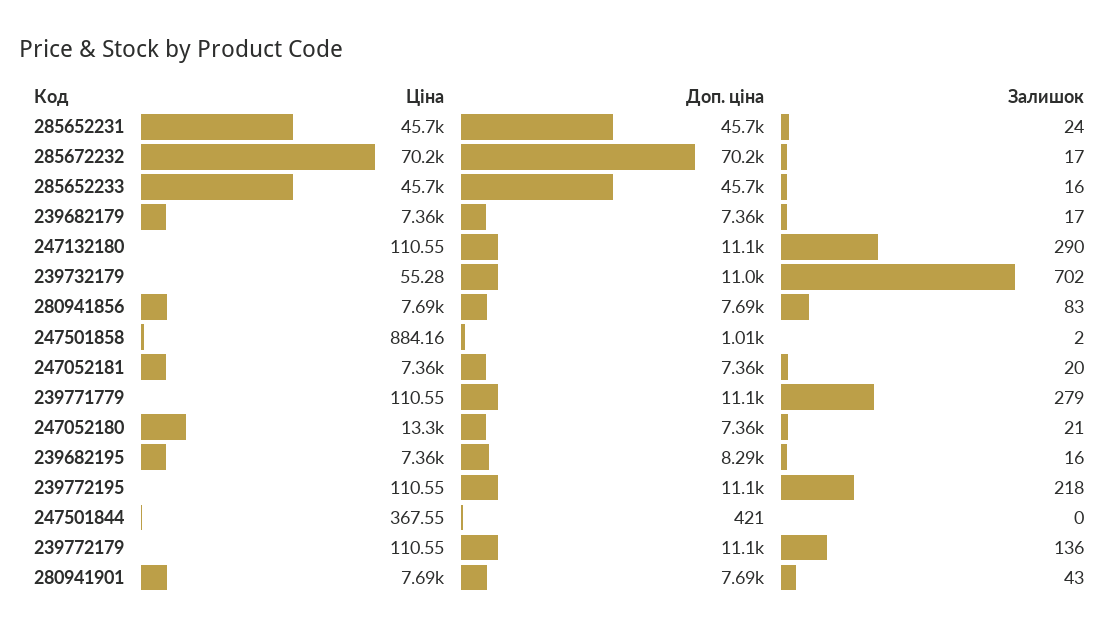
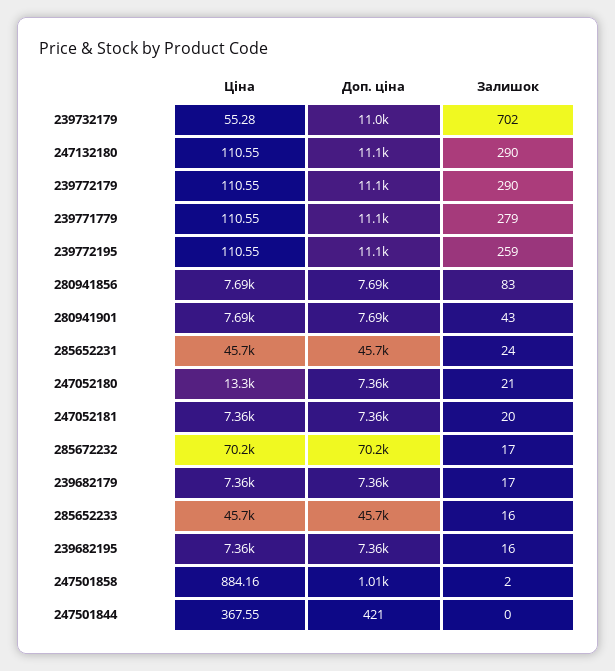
Доп. ціна, 239682195: 8290 -> 7360
Залишок, 239772195: 218 -> 259
Залишок, 239772179: 136 -> 290

